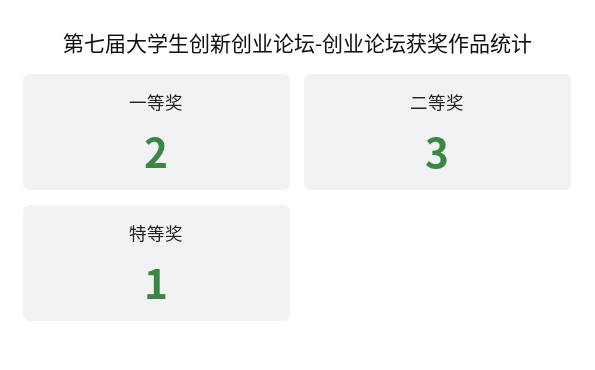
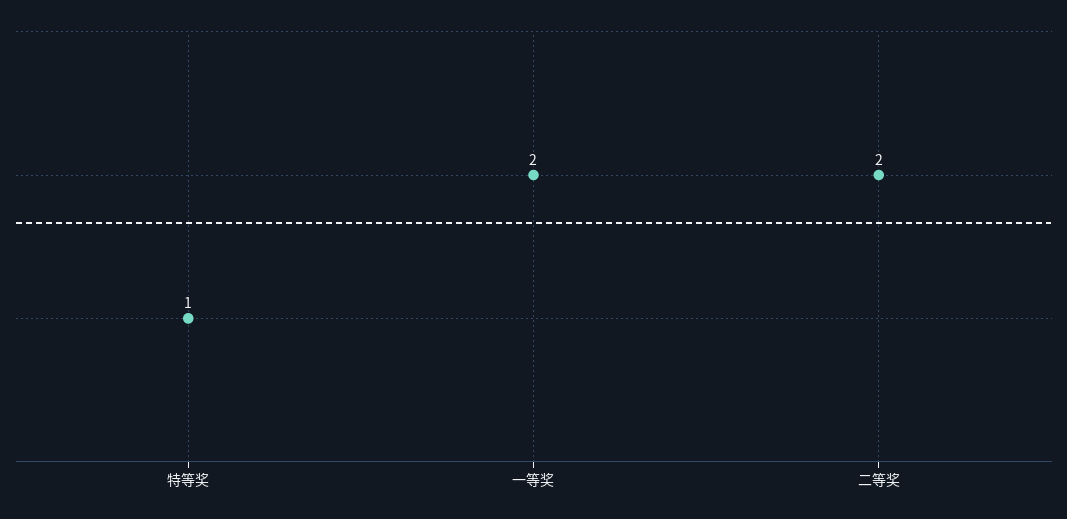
二等奖: 3 -> 2

